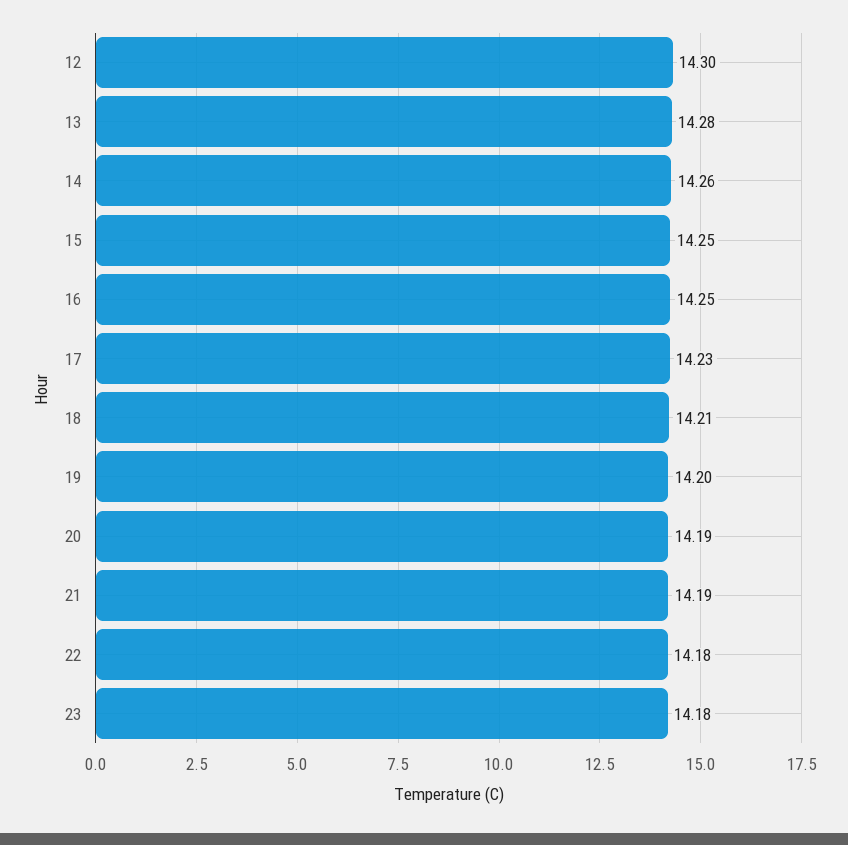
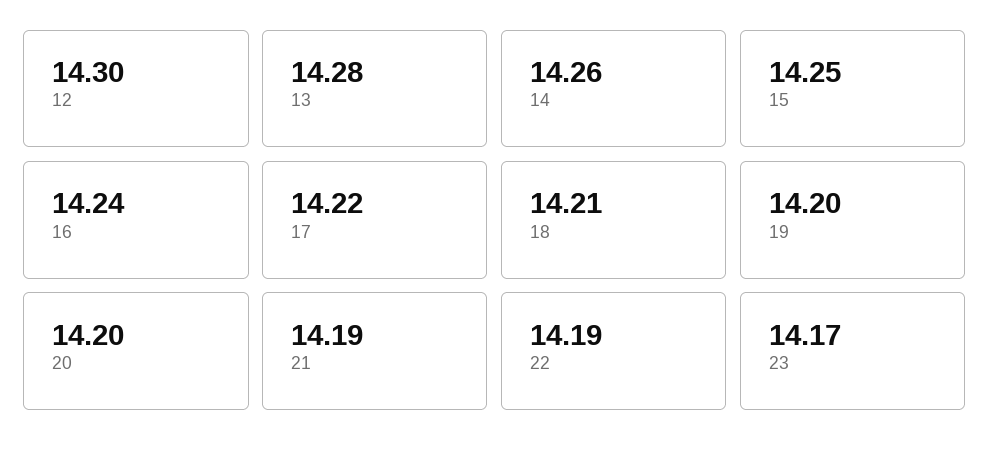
16: 14.25 -> 14.24
17: 14.23 -> 14.22
20: 14.19 -> 14.2
22: 14.18 -> 14.19
23: 14.18 -> 14.17

